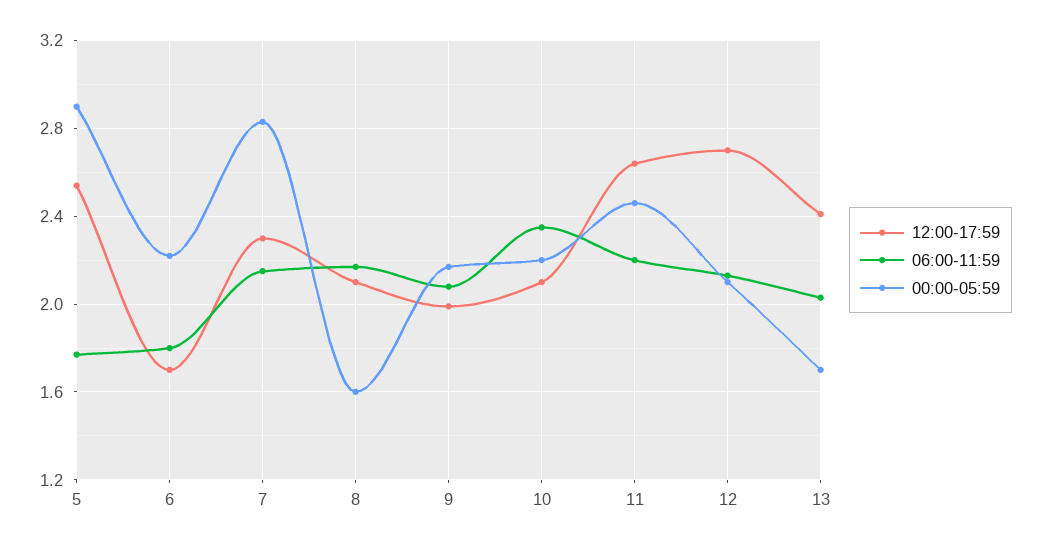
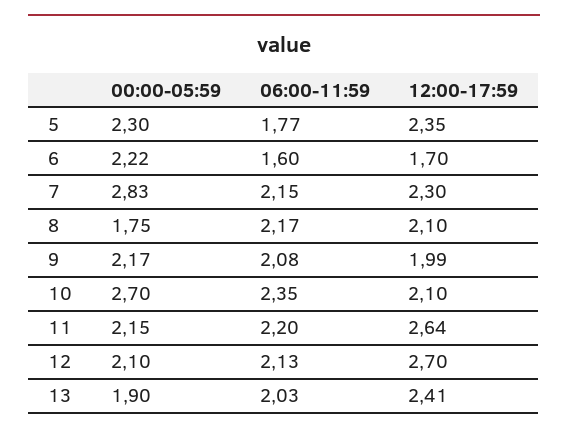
12:00-17:59, 5: 2.55 -> 2.35
00:00-05:59, 5: 2.9 -> 2.3
06:00-11:59, 6: 1.8 -> 1.6
00:00-05:59, 8: 1.6 -> 1.75
00:00-05:59, 10: 2.2 -> 2.7
00:00-05:59, 11: 2.45 -> 2.15
00:00-05:59, 13: 1.7 -> 1.9

